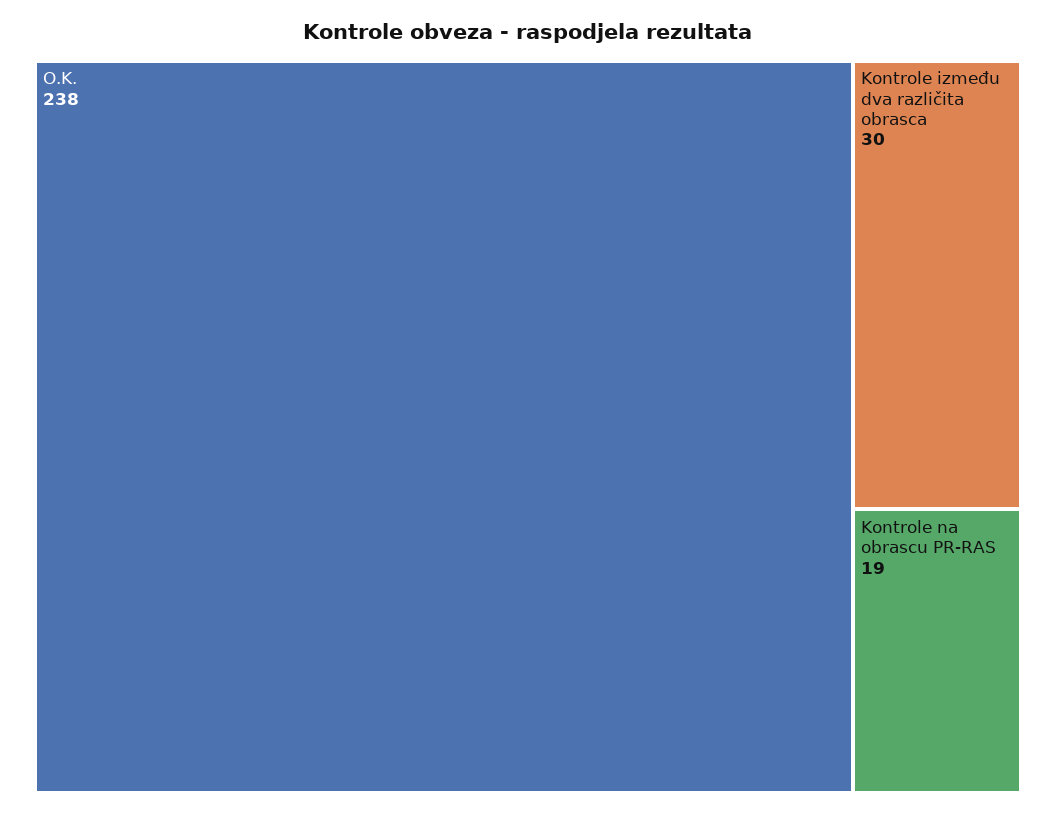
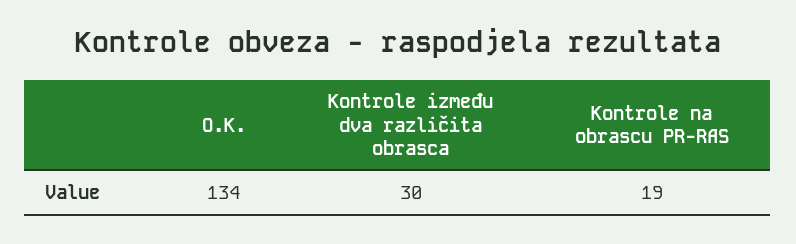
O.K.: 238 -> 134

